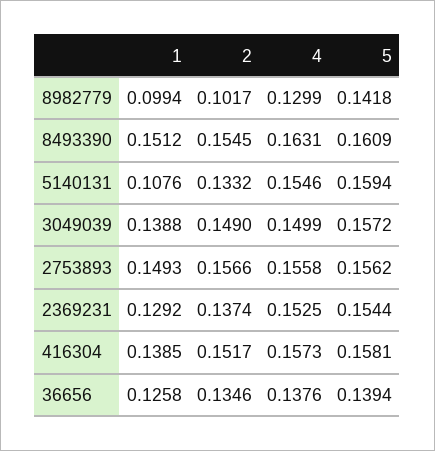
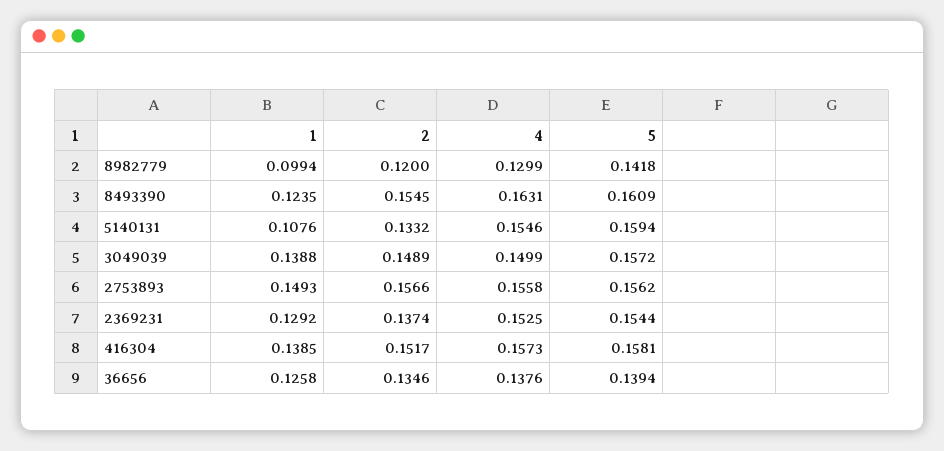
2, 8982779: 0.1017 -> 0.12
1, 8493390: 0.1512 -> 0.1235
2, 3049039: 0.149 -> 0.1489

